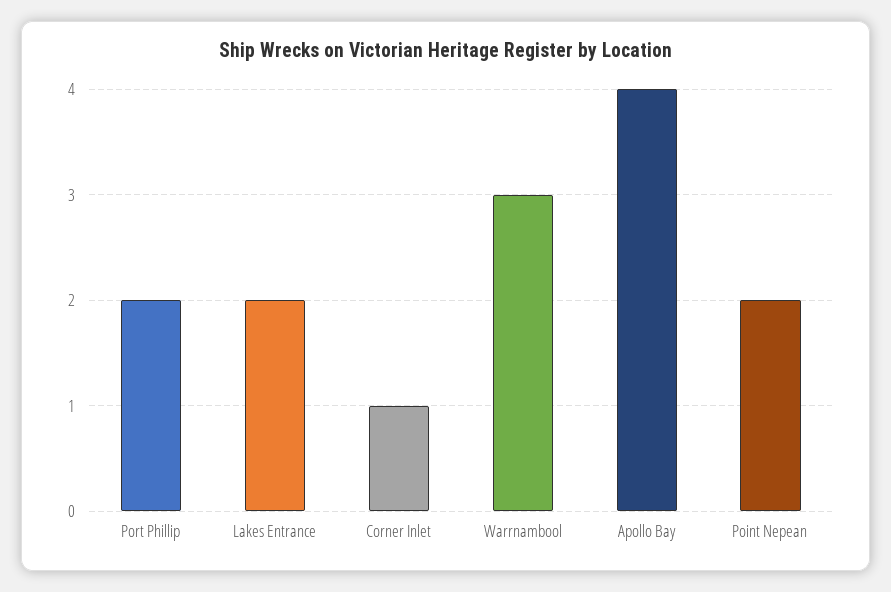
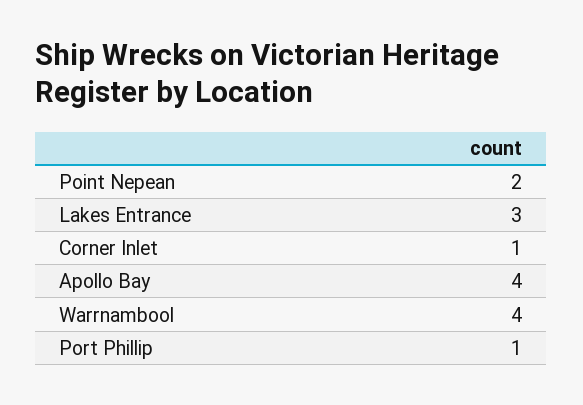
Port Phillip: 2 -> 1
Lakes Entrance: 2 -> 3
Warrnambool: 3 -> 4

